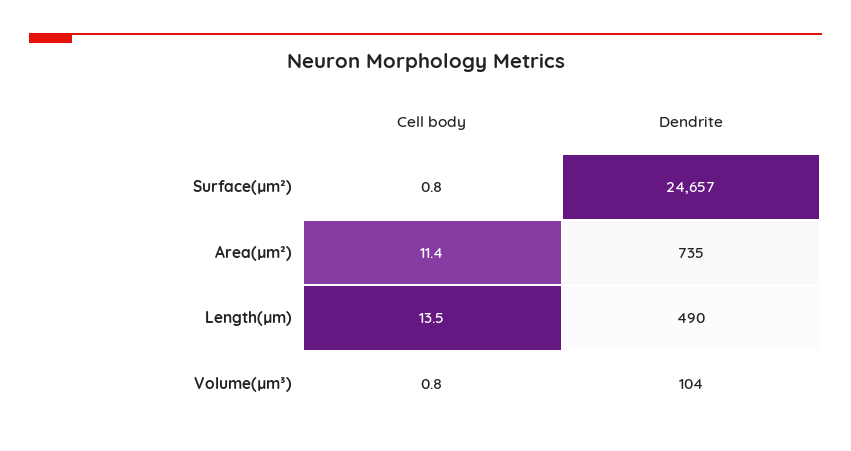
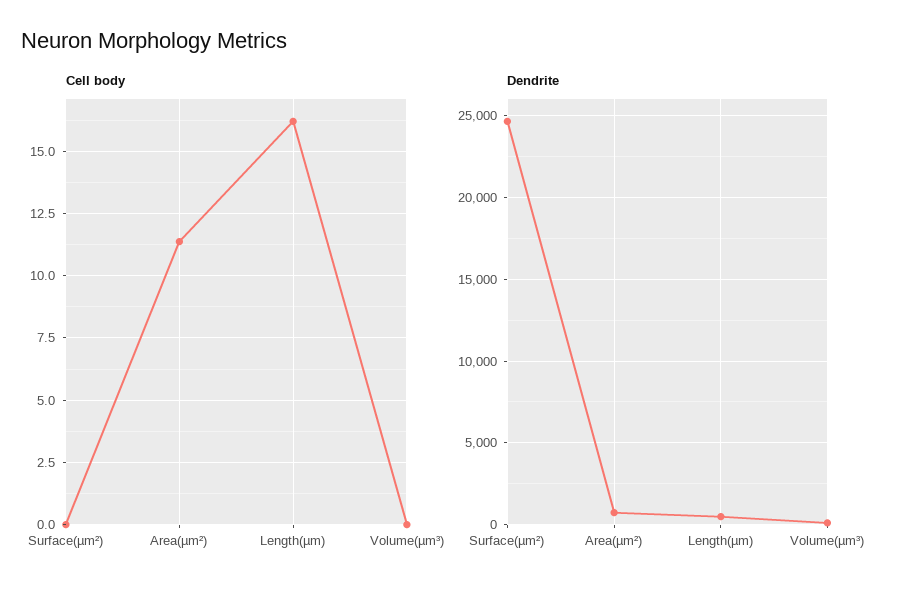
Cell body, Surface(µm²): 0.8 -> 0
Cell body, Length(µm): 13.5 -> 16.25
Cell body, Volume(µm³): 0.8 -> 0

